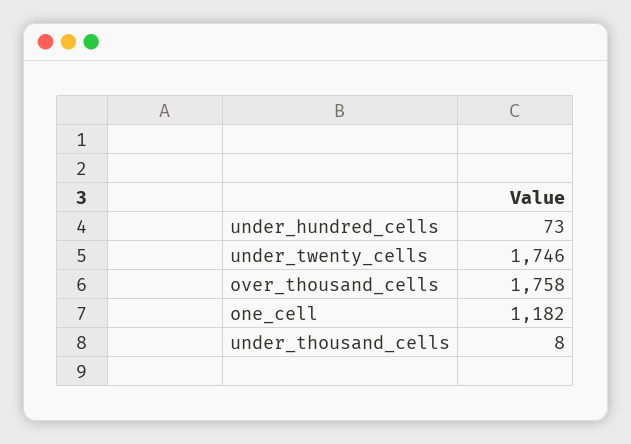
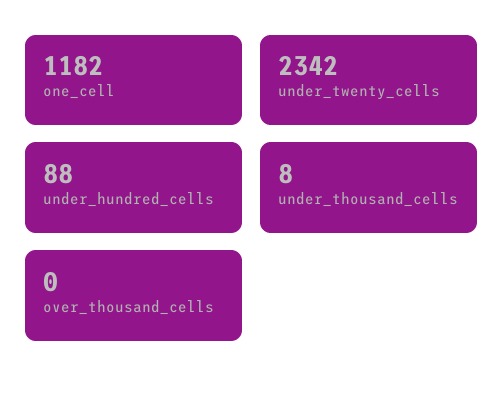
under_hundred_cells: 73 -> 88
under_twenty_cells: 1746 -> 2342
over_thousand_cells: 1758 -> 0

